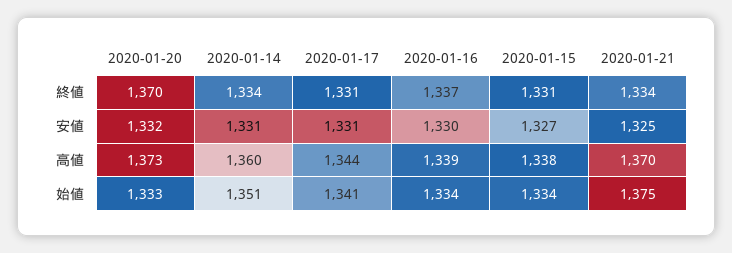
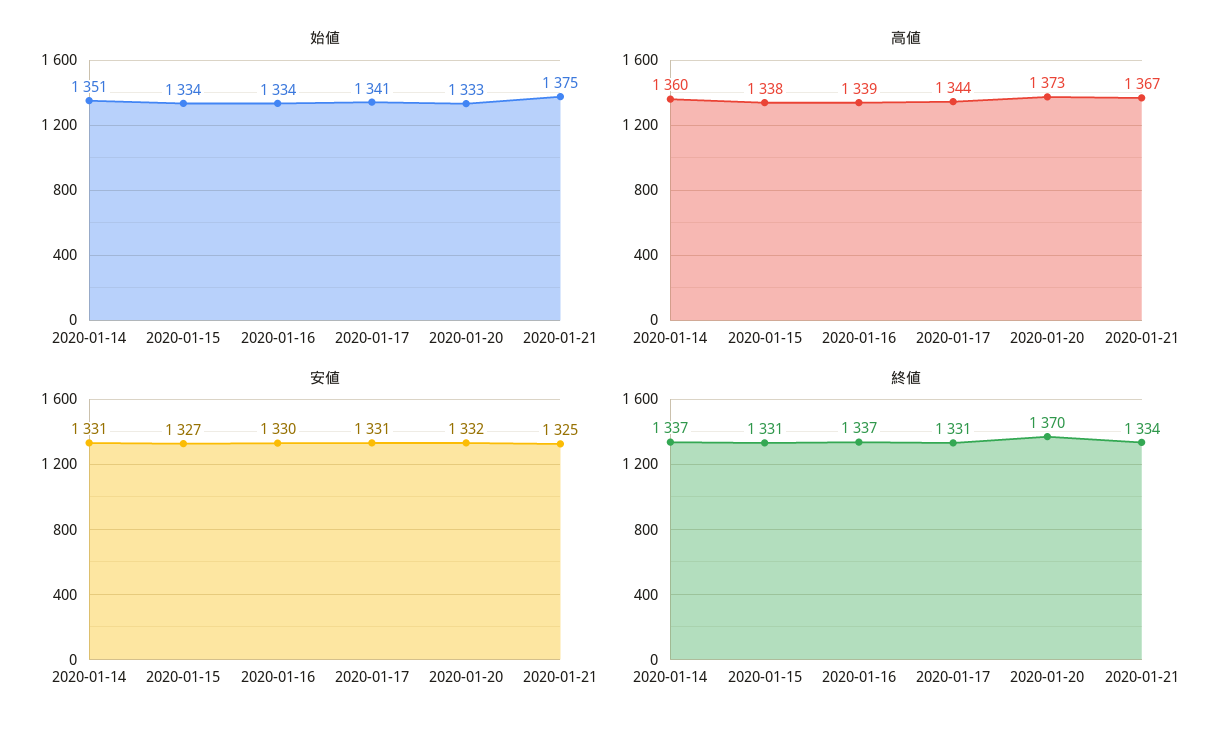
終値, 2020-01-14: 1334 -> 1337
高値, 2020-01-21: 1370 -> 1367

